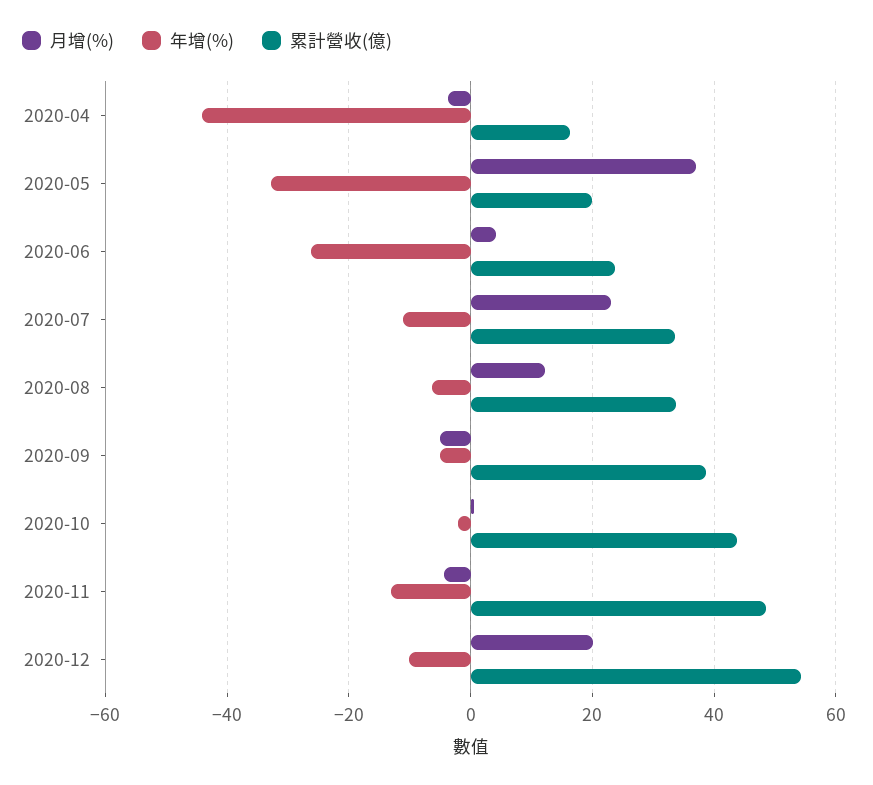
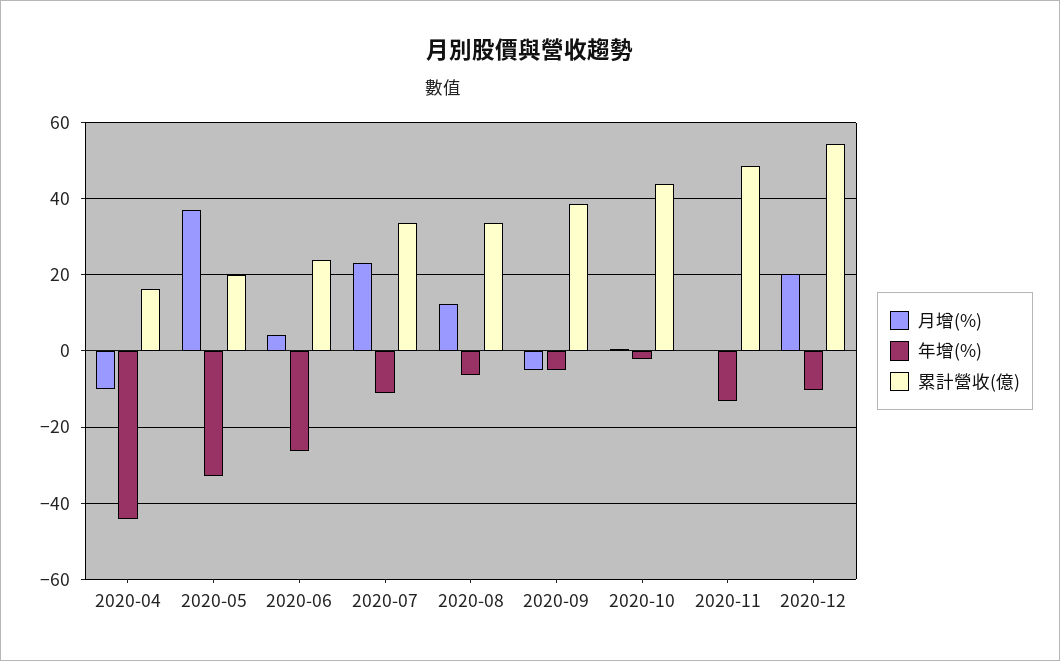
月增(%), 2020-04: -4 -> -10
月增(%), 2020-11: -4 -> 0

